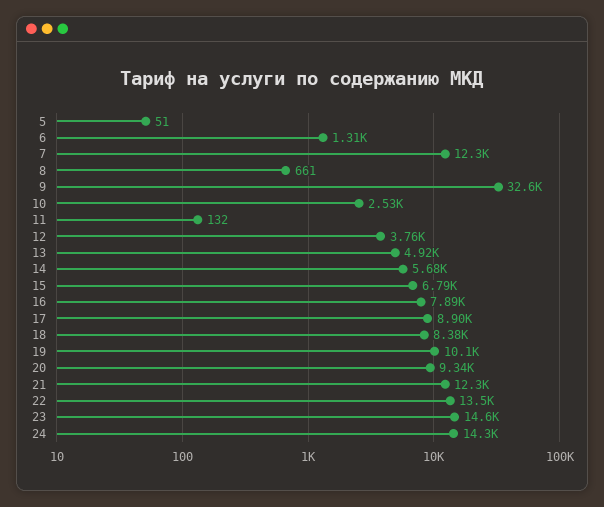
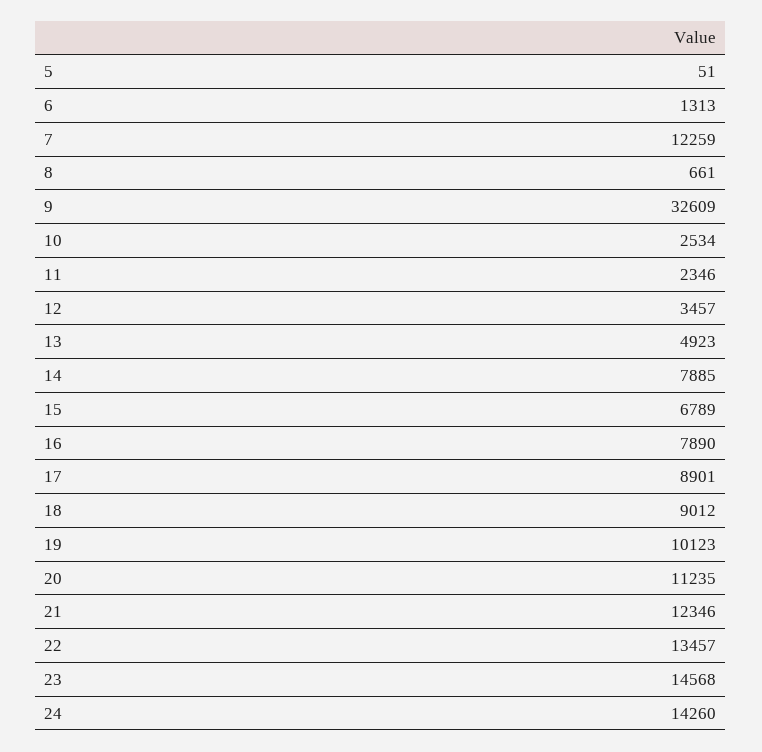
11: 132 -> 2346
12: 3760 -> 3457
14: 5680 -> 7885
18: 8380 -> 9012
20: 9340 -> 11235

